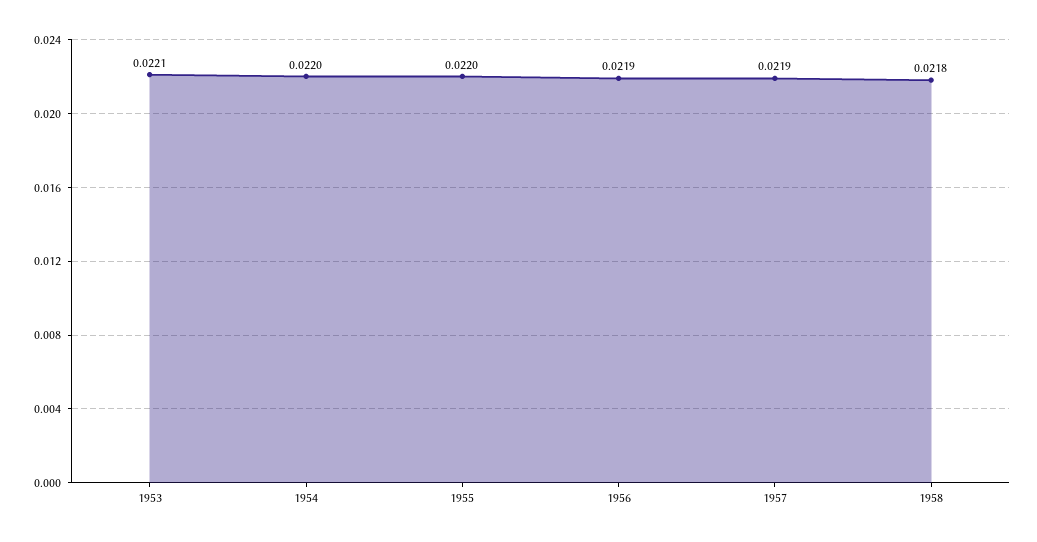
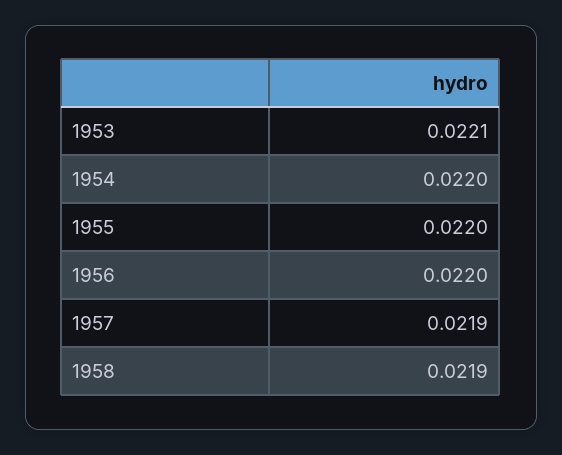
1956: 0.0219 -> 0.022
1958: 0.0218 -> 0.0219

